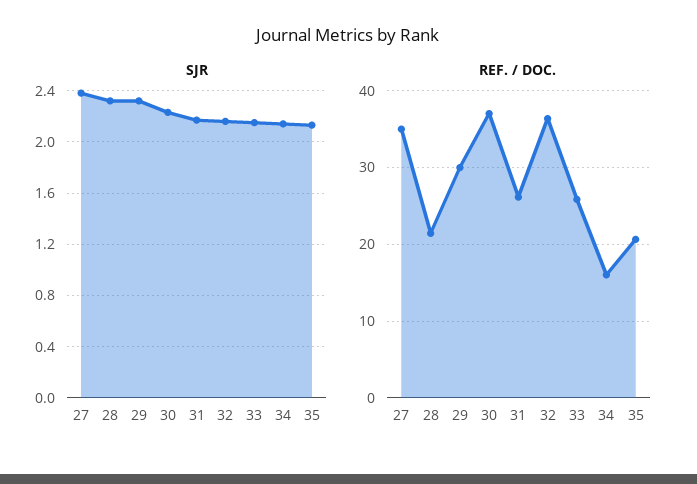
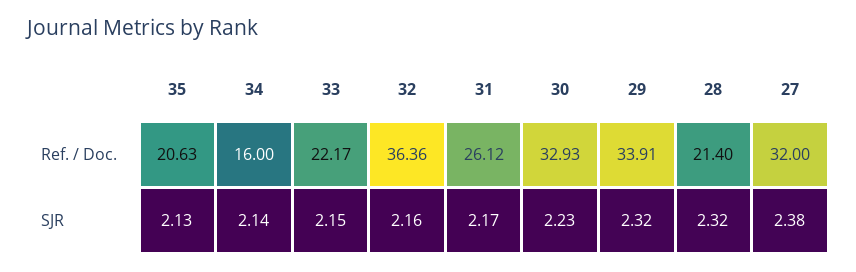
REF. / DOC., 27: 35 -> 32
REF. / DOC., 29: 30 -> 33.91
REF. / DOC., 30: 37 -> 32.93
REF. / DOC., 33: 26 -> 22.17

